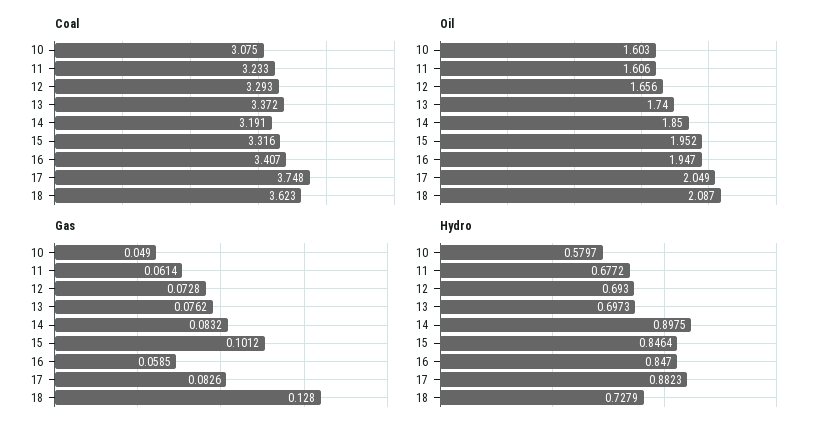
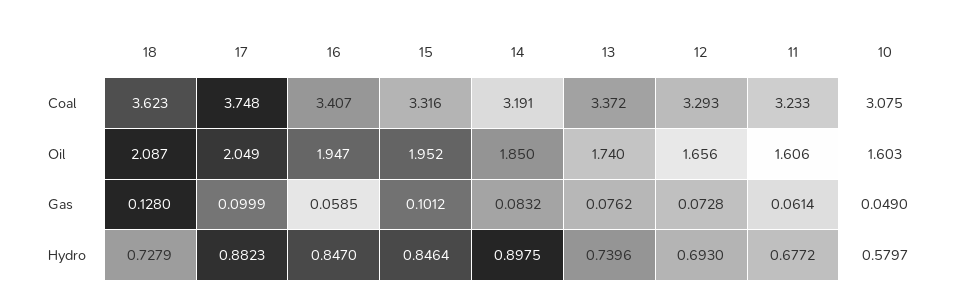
Gas, 17: 0.0826 -> 0.0999
Hydro, 13: 0.6973 -> 0.7396

